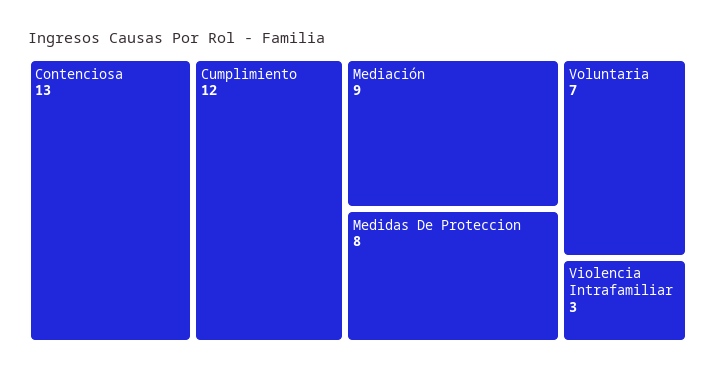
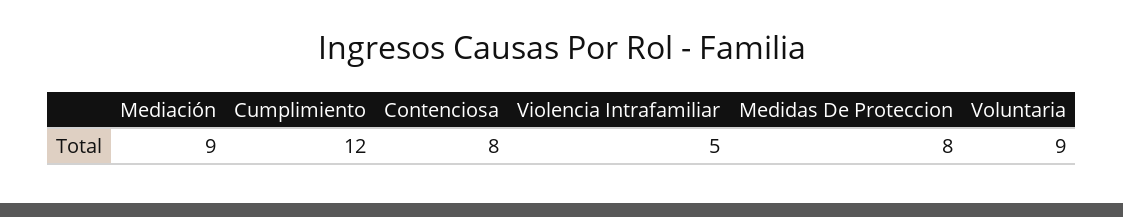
Contenciosa: 13 -> 8
Voluntaria: 7 -> 9
Violencia Intrafamiliar: 3 -> 5

